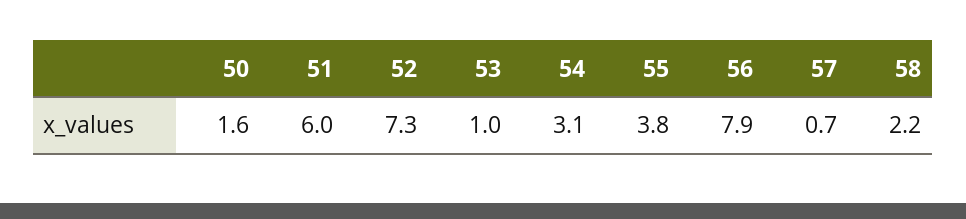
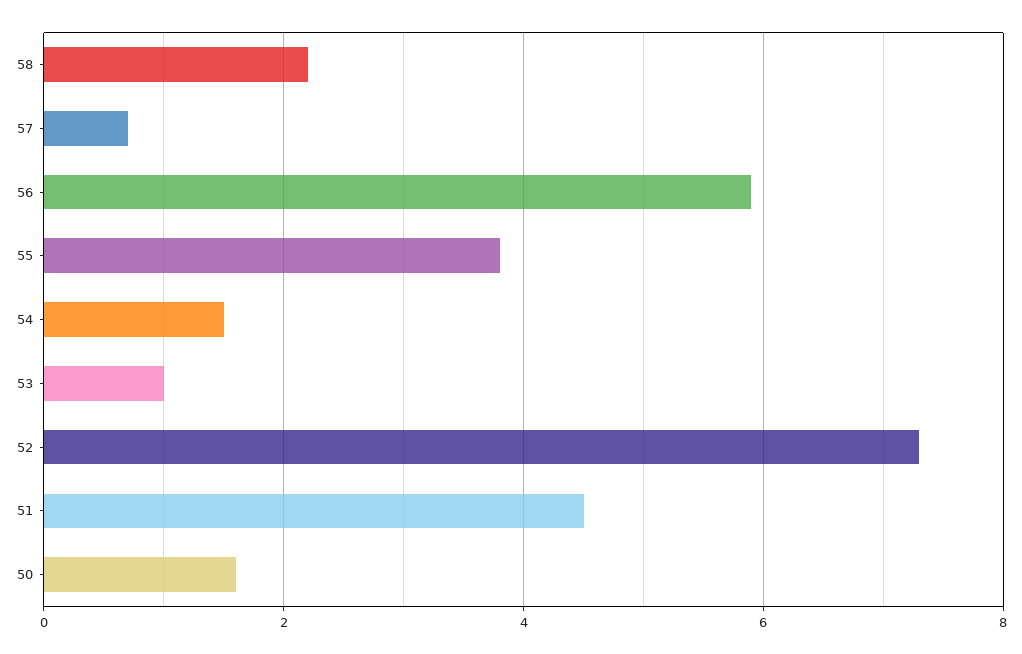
51: 6 -> 4.5
54: 3.1 -> 1.5
56: 7.9 -> 6

